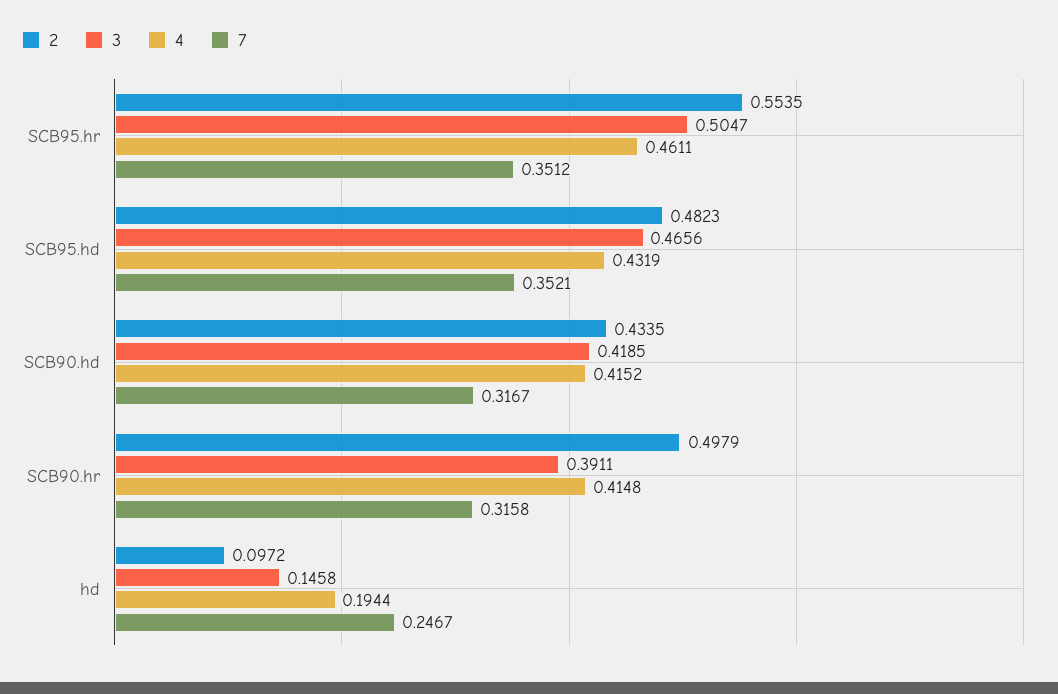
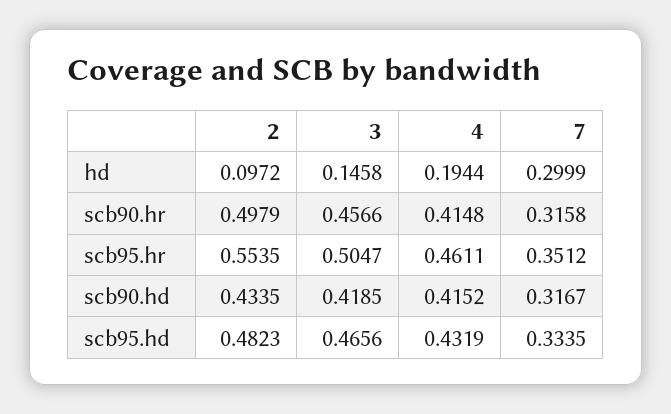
7, SCB95.hd: 0.3521 -> 0.3335
3, SCB90.hr: 0.3911 -> 0.4566
7, hd: 0.2467 -> 0.2999

